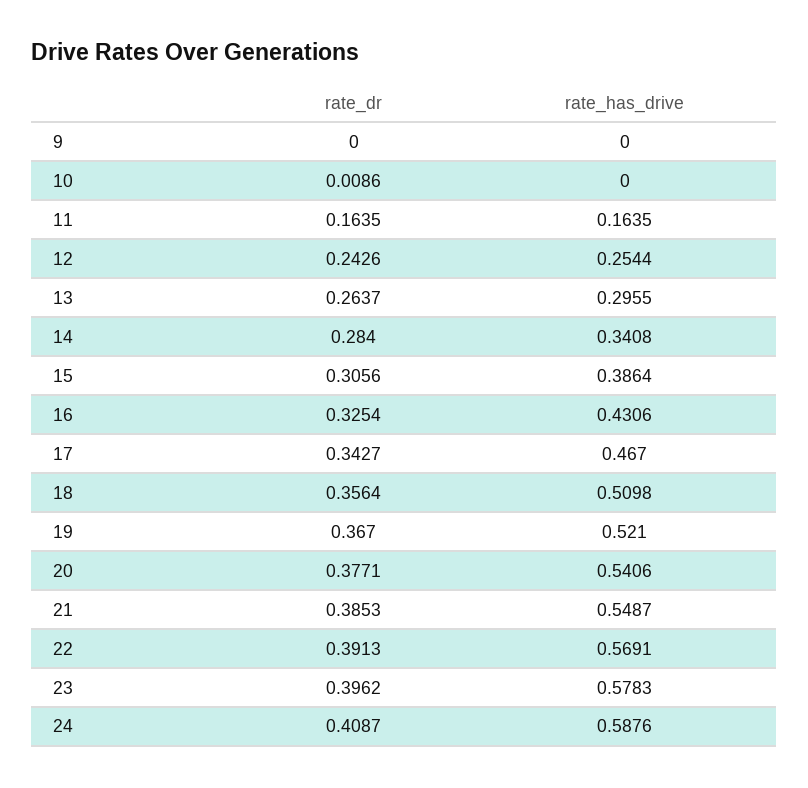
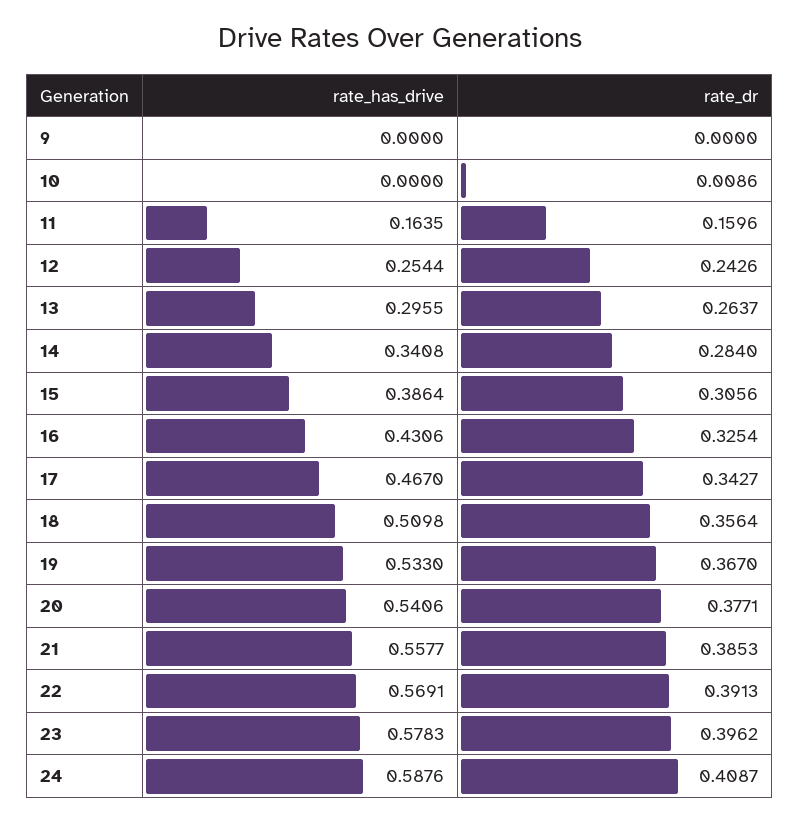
rate_dr, 11: 0.1635 -> 0.1596
rate_has_drive, 19: 0.521 -> 0.533
rate_has_drive, 21: 0.5487 -> 0.5577

